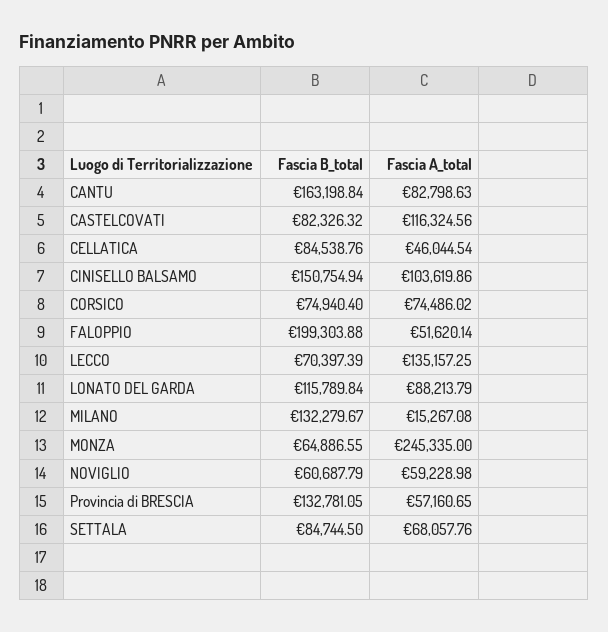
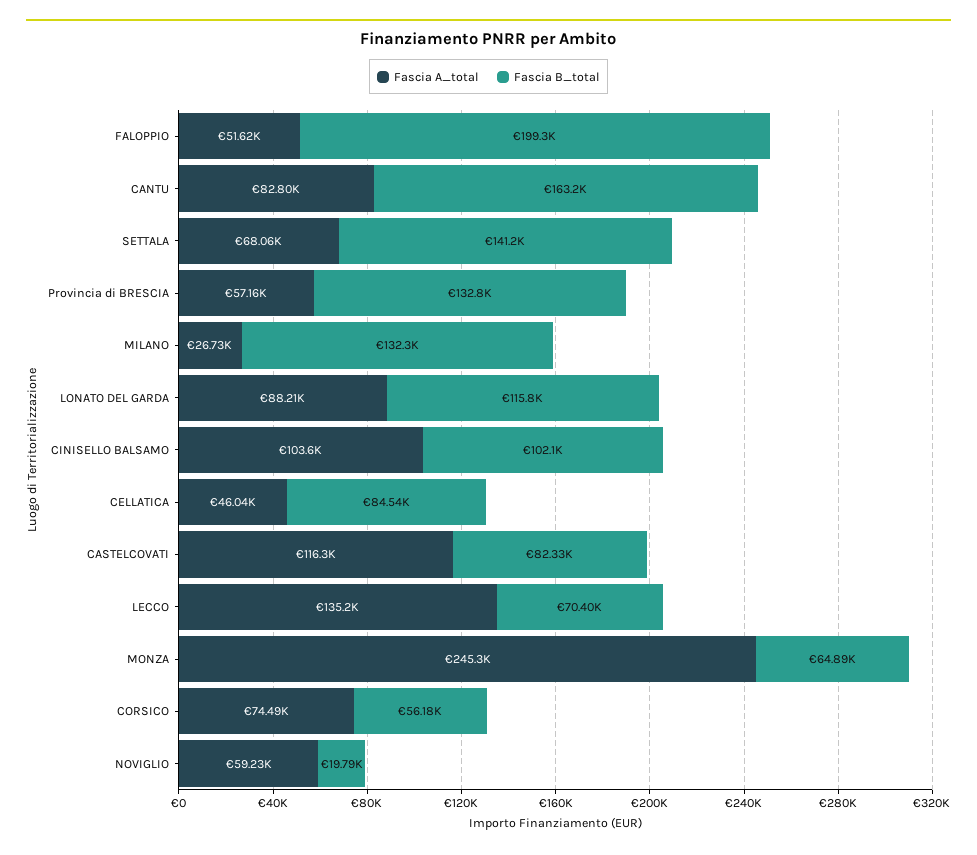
Fascia B_total, CINISELLO BALSAMO: 150754.94 -> 102100
Fascia B_total, CORSICO: 74940.4 -> 56180
Fascia A_total, MILANO: 15267.08 -> 26730
Fascia B_total, NOVIGLIO: 60687.79 -> 19790
Fascia B_total, SETTALA: 84744.5 -> 141200

